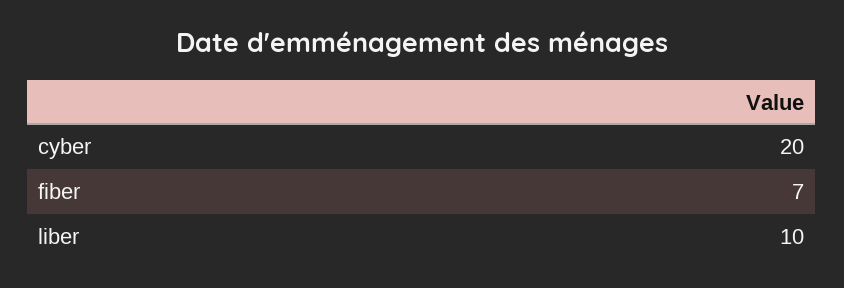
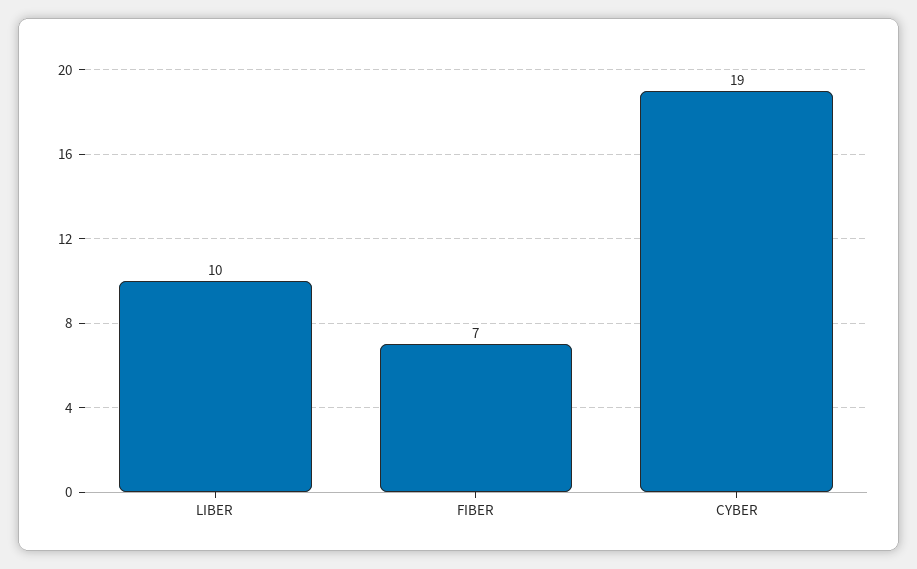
cyber: 20 -> 19

